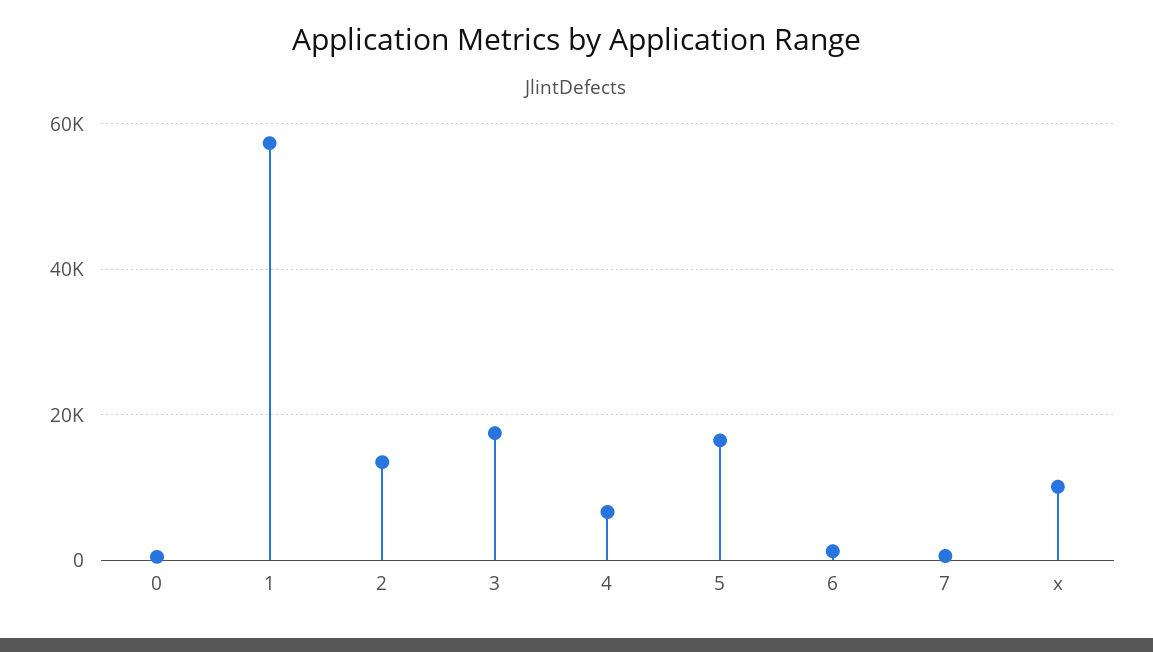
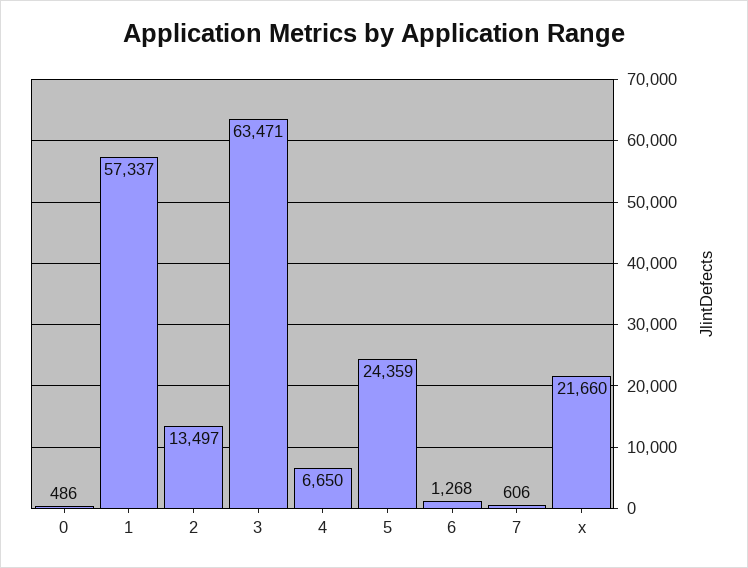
3: 18000 -> 63471
5: 16000 -> 24359
x: 10000 -> 21660

